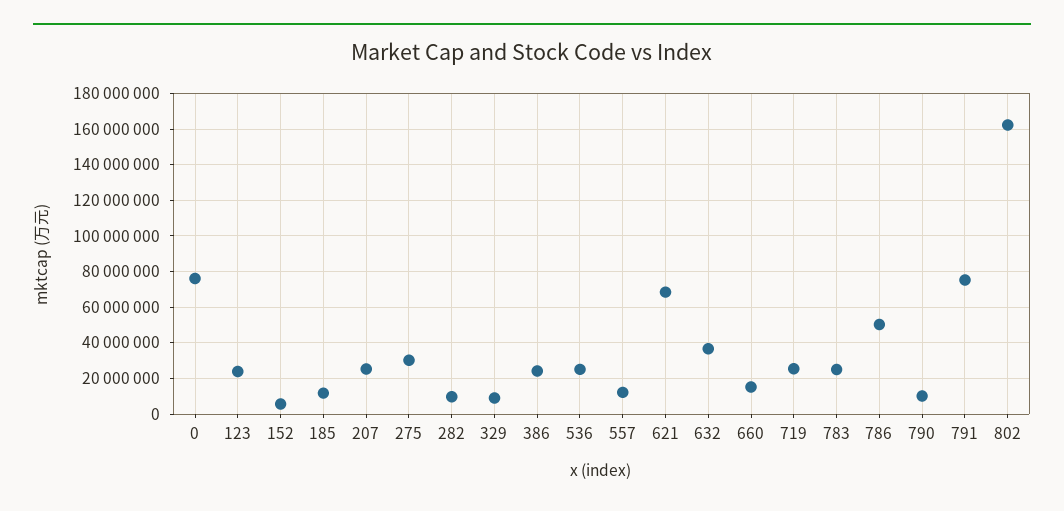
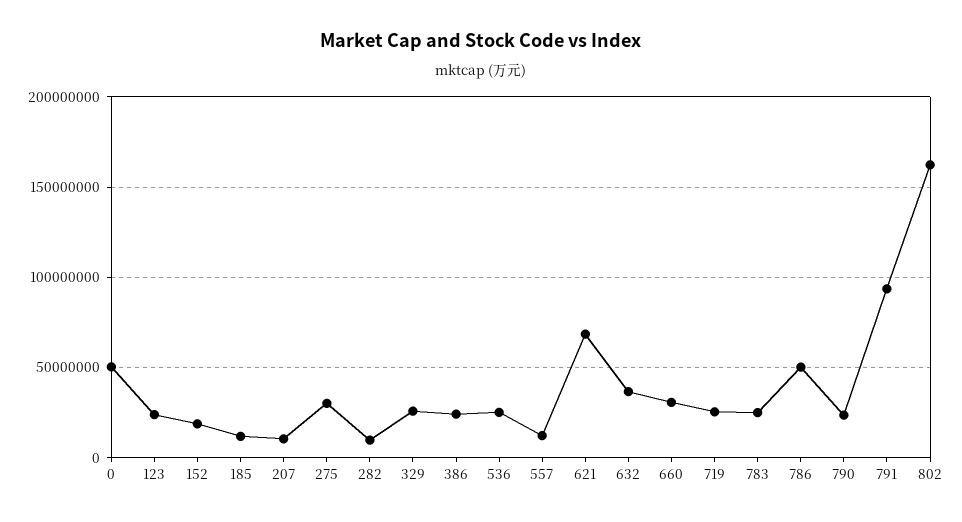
0: 75000000 -> 50000000
152: 5000000 -> 20000000
207: 25000000 -> 10000000
329: 10000000 -> 25000000
660: 15000000 -> 30000000
790: 10000000 -> 25000000
791: 75000000 -> 95000000

